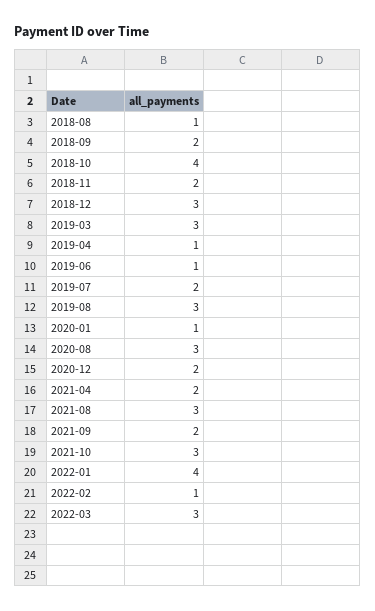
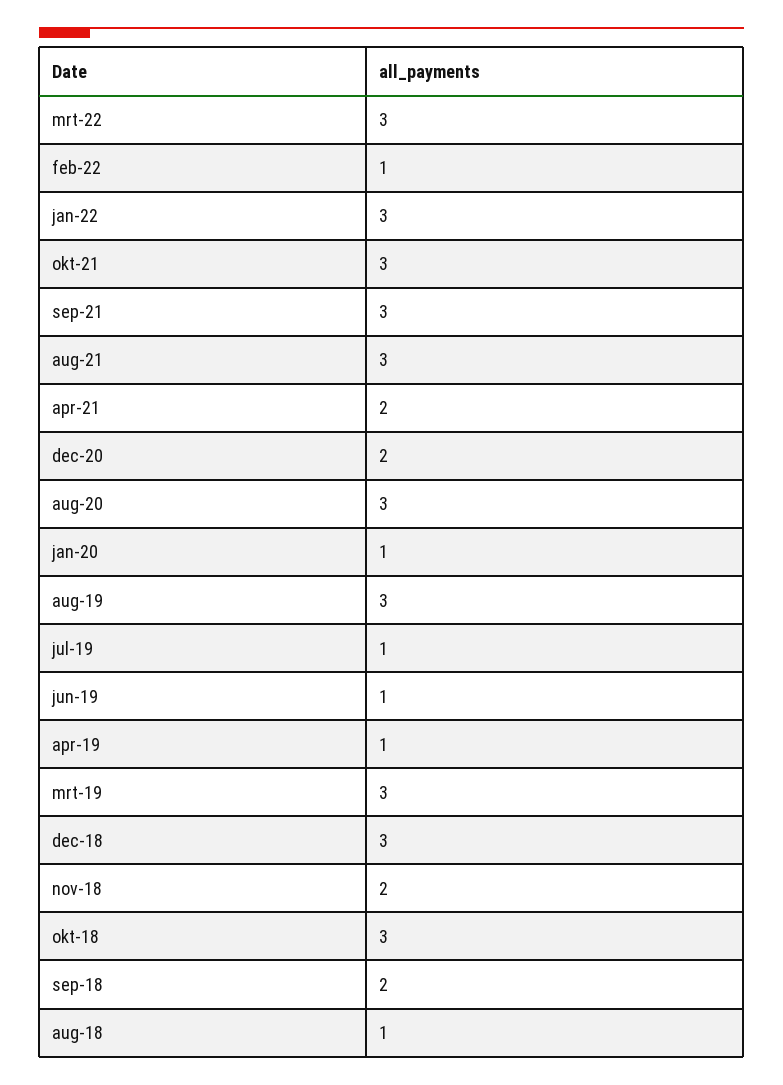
2018-10: 4 -> 3
2019-07: 2 -> 1
2021-09: 2 -> 3
2022-01: 4 -> 3

